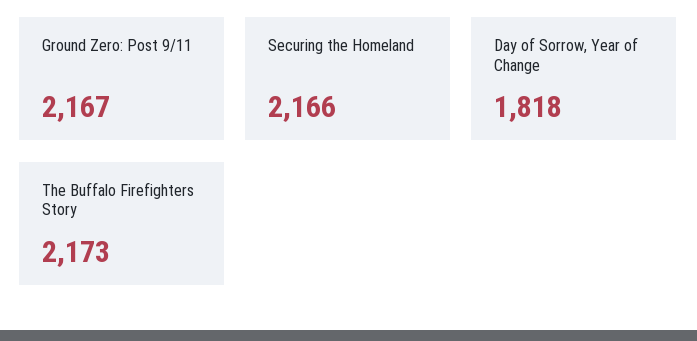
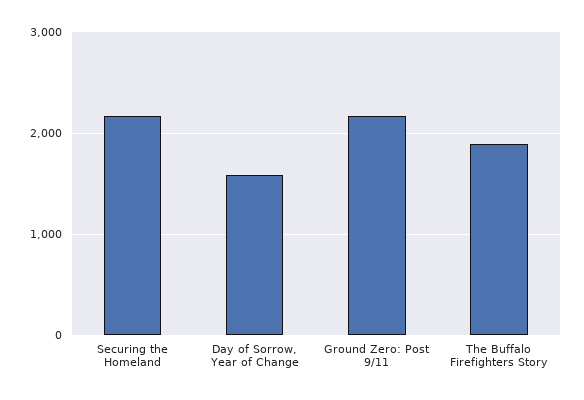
Day of Sorrow, Year of Change: 1818 -> 1600
The Buffalo Firefighters Story: 2173 -> 1900

